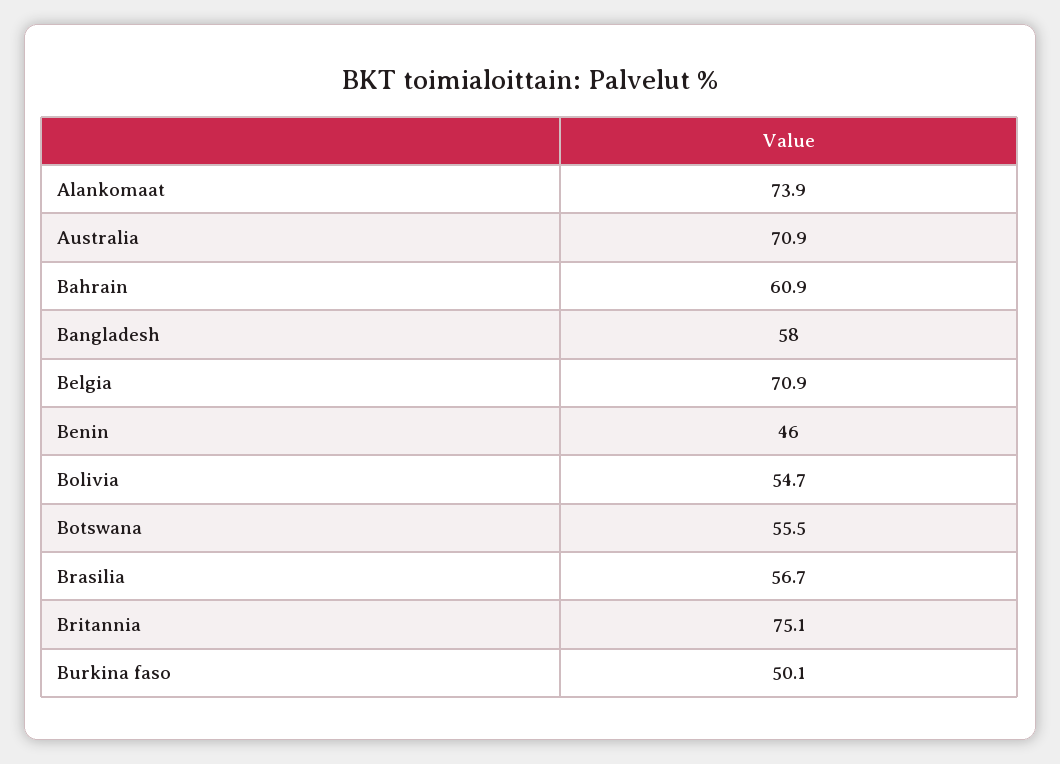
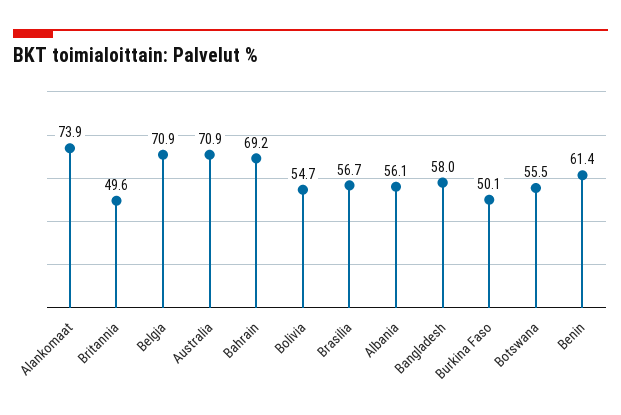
Bahrain: 60.9 -> 69.2
Benin: 46 -> 61.4
Britannia: 75.1 -> 49.6
Albania: none -> 56.1

